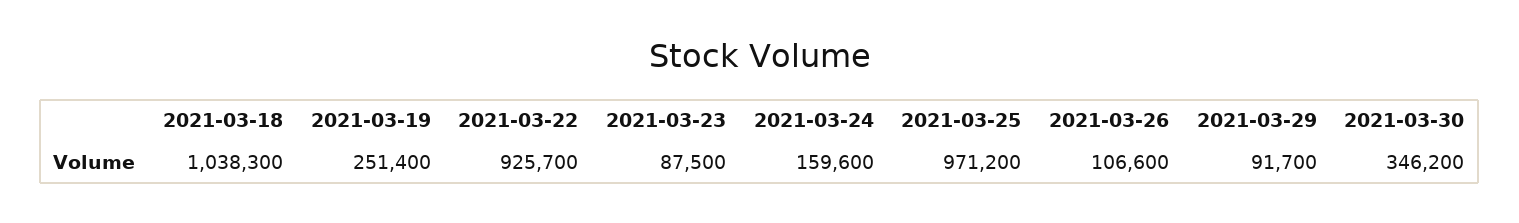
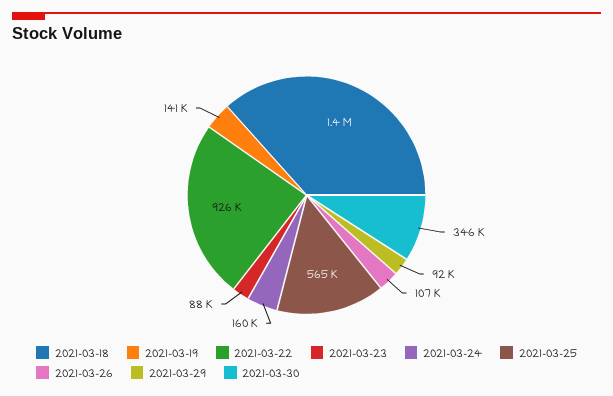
2021-03-18: 1038300 -> 1400000
2021-03-19: 251400 -> 141000
2021-03-25: 971200 -> 565000

